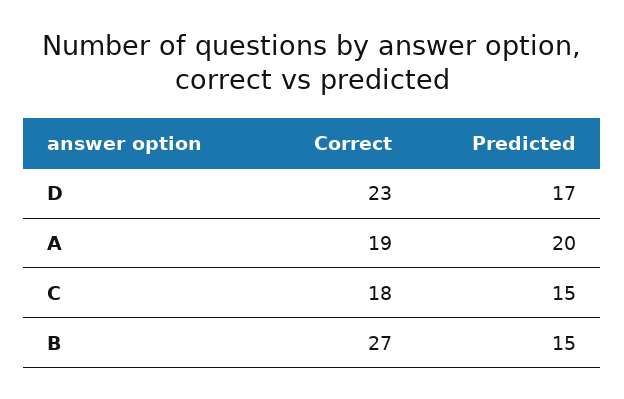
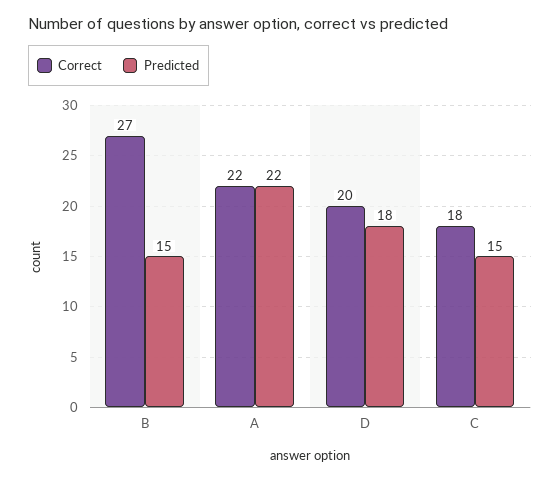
Correct, D: 23 -> 20
Predicted, D: 17 -> 18
Correct, A: 19 -> 22
Predicted, A: 20 -> 22

